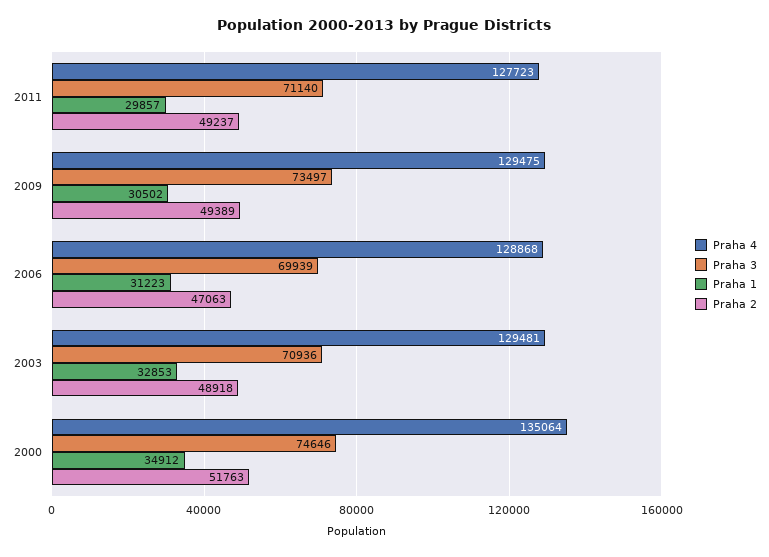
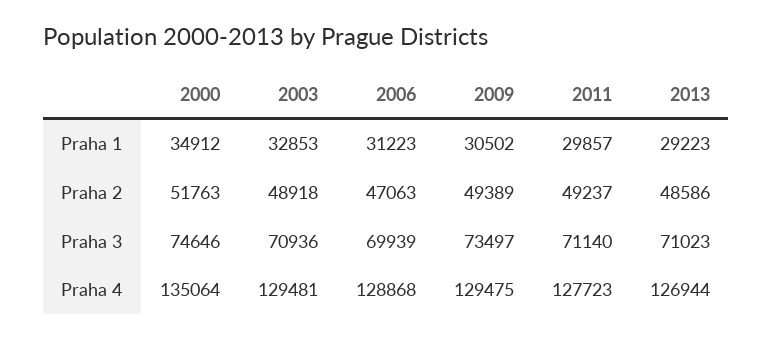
Praha 1, 2013: none -> 29223
Praha 2, 2013: none -> 48586
Praha 3, 2013: none -> 71023
Praha 4, 2013: none -> 126944

